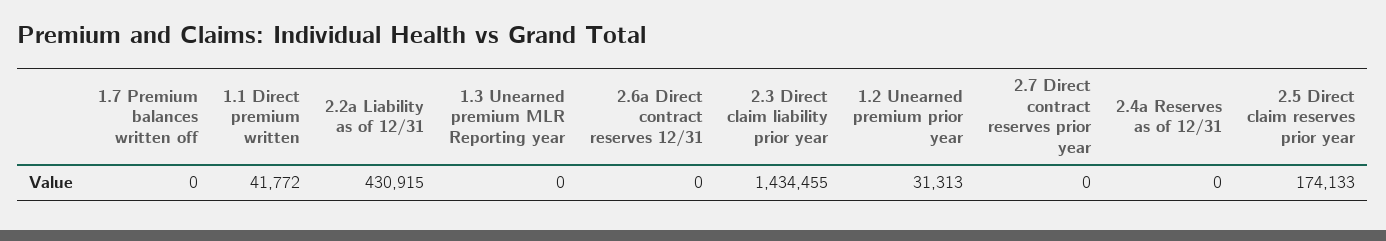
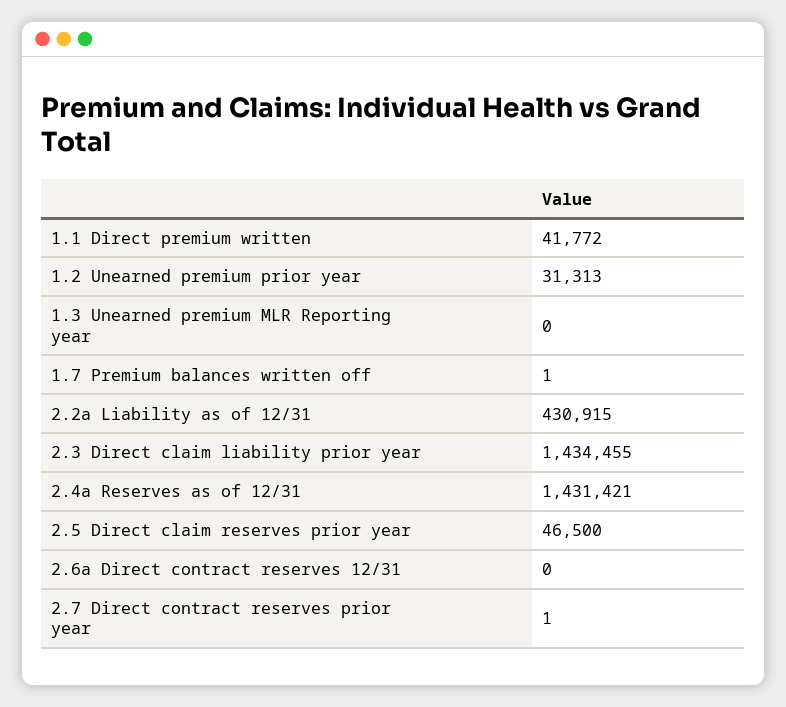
1.7 Premium balances written off: 0 -> 1
2.7 Direct contract reserves prior year: 0 -> 1
2.4a Reserves as of 12/31: 0 -> 1431421
2.5 Direct claim reserves prior year: 174133 -> 46500

